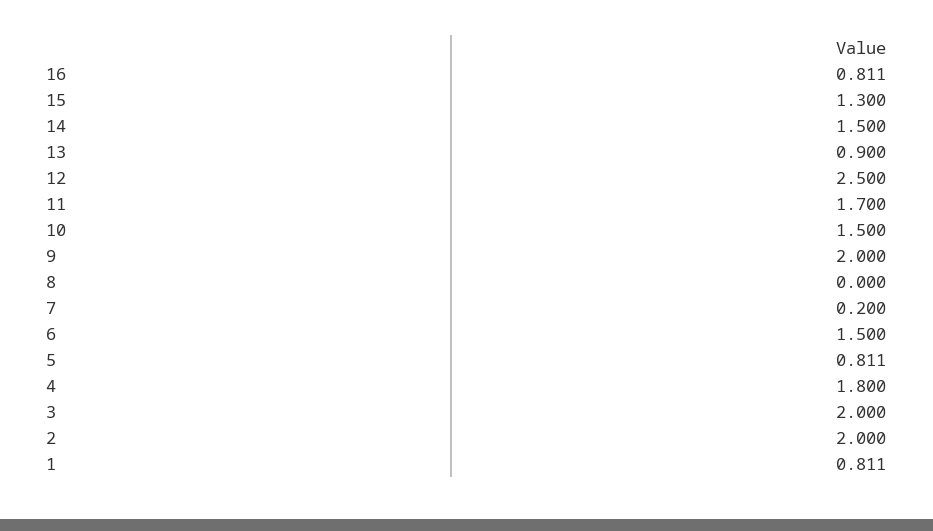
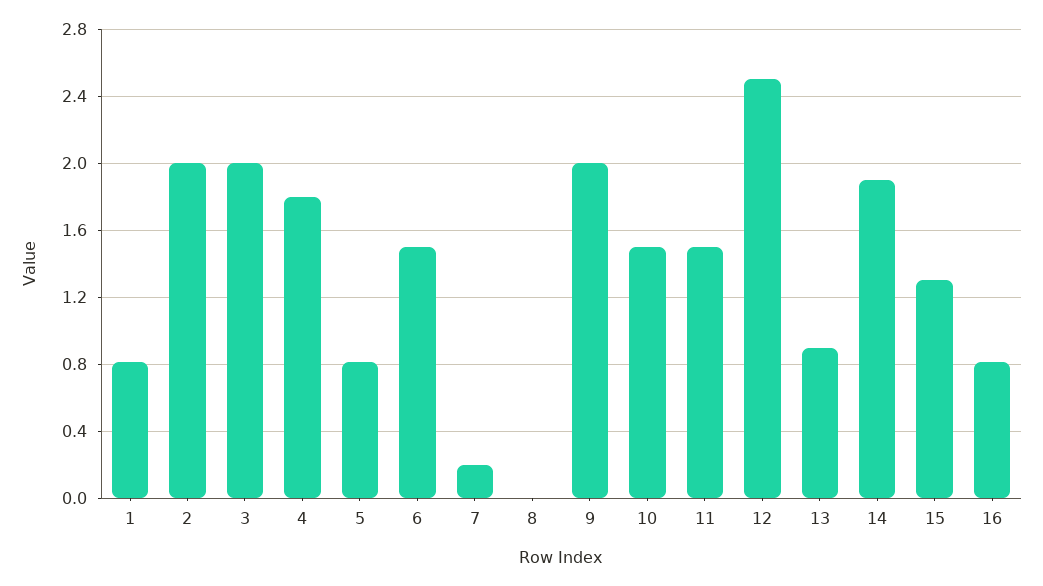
14: 1.5 -> 1.9
11: 1.7 -> 1.5

